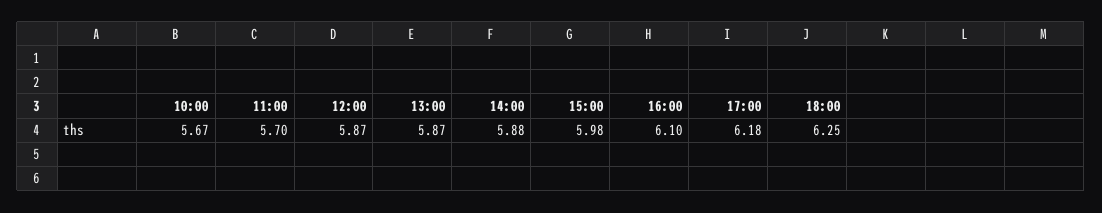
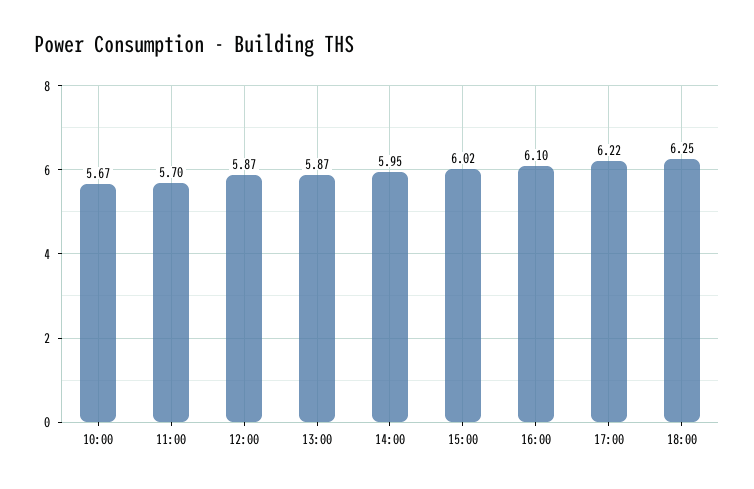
14:00: 5.88 -> 5.95
15:00: 5.98 -> 6.02
17:00: 6.18 -> 6.22

